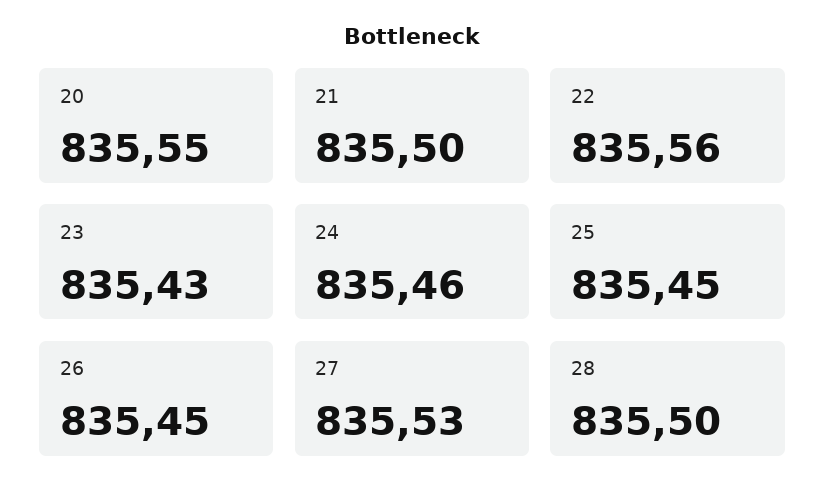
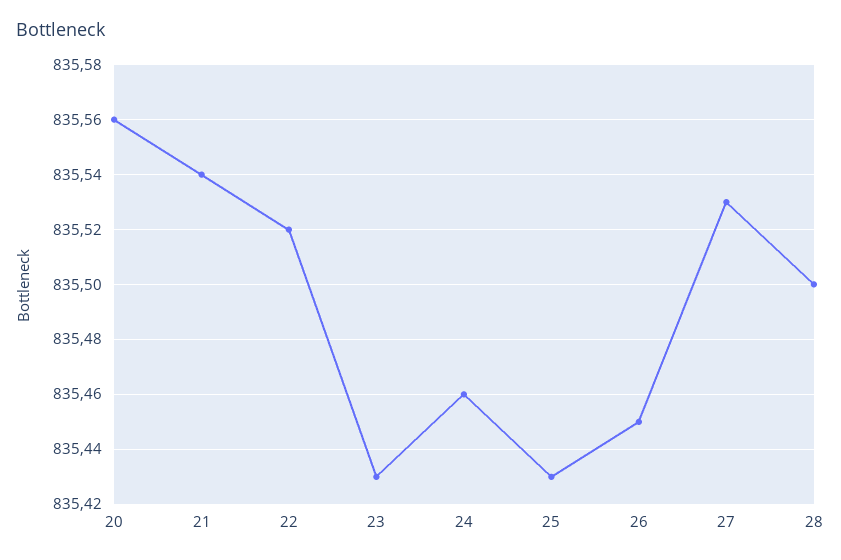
20: 835.55 -> 835.56
21: 835.5 -> 835.54
22: 835.56 -> 835.52
25: 835.45 -> 835.43

